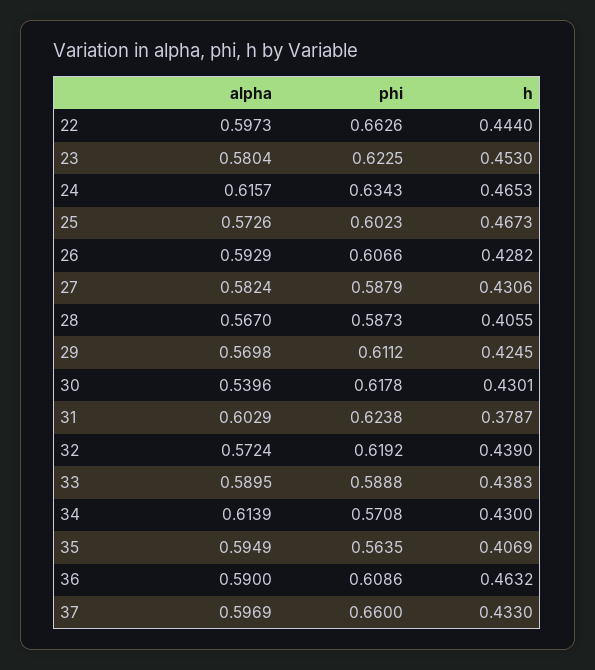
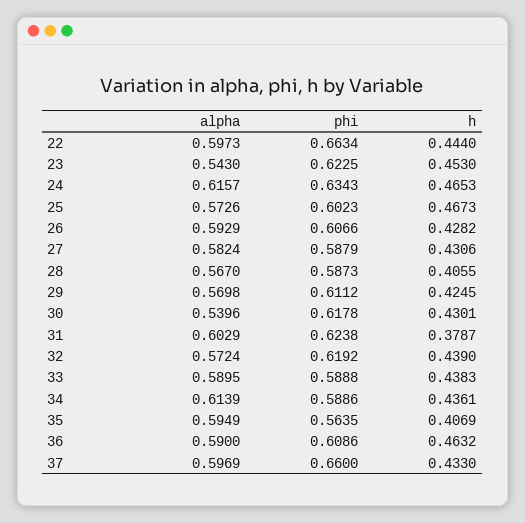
phi, 22: 0.6626 -> 0.6634
alpha, 23: 0.5804 -> 0.543
phi, 34: 0.5708 -> 0.5886
h, 34: 0.43 -> 0.4361

